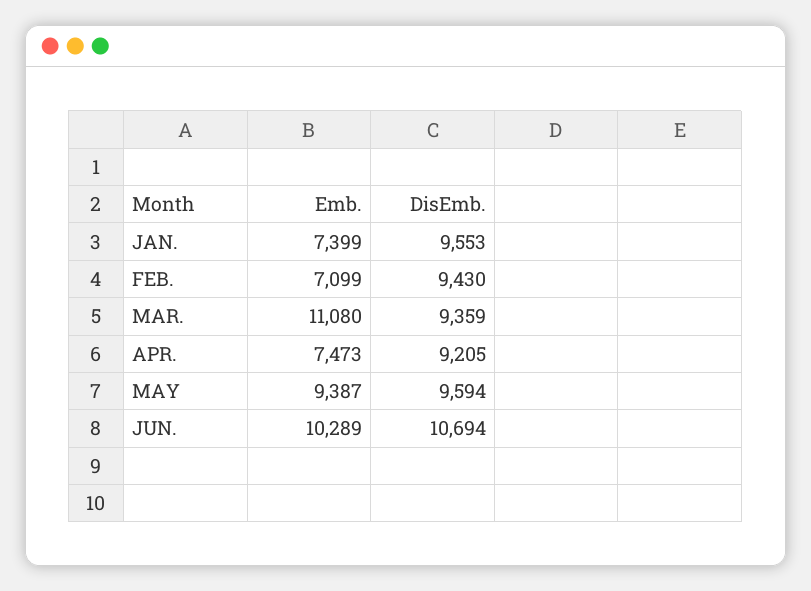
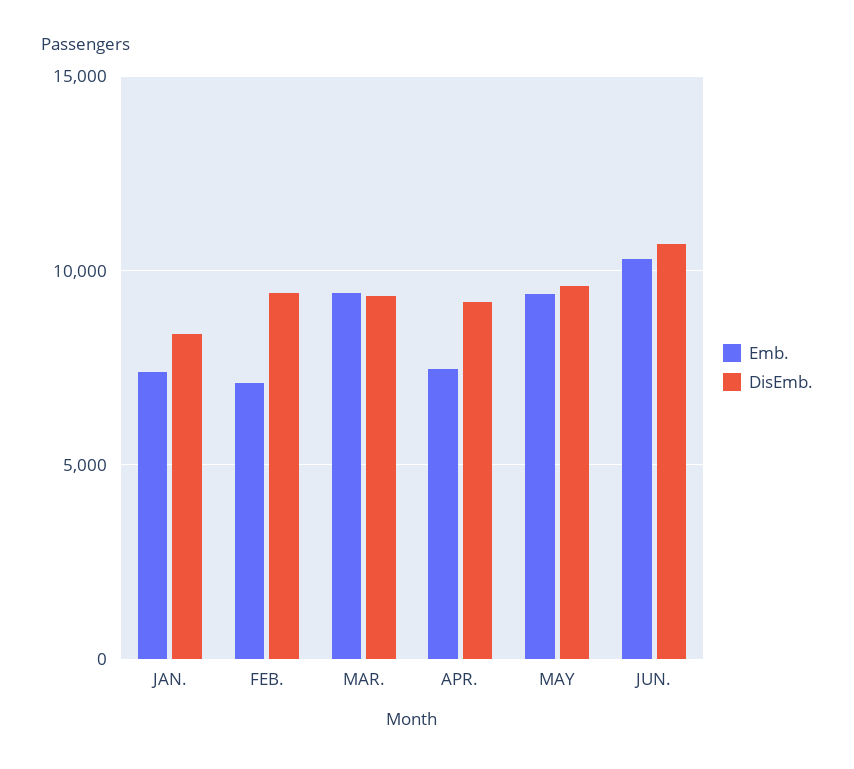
DisEmb., JAN.: 9553 -> 8500
Emb., MAR.: 11080 -> 9500

